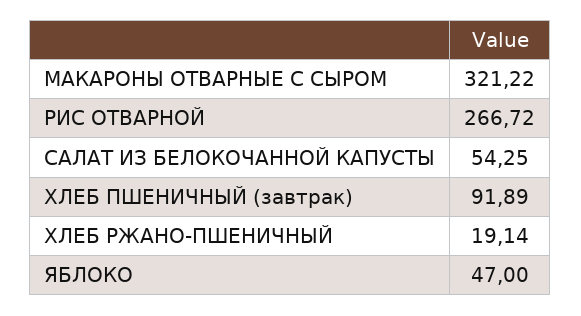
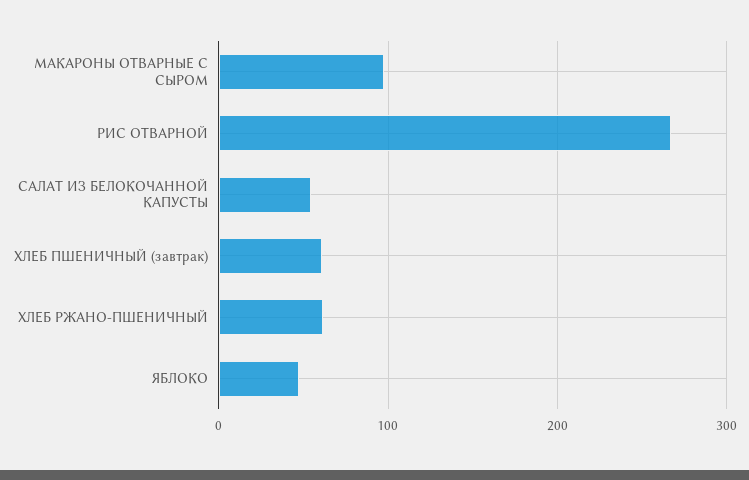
МАКАРОНЫ ОТВАРНЫЕ С СЫРОМ: 321.22 -> 100
ХЛЕБ ПШЕНИЧНЫЙ (завтрак): 91.89 -> 60
ХЛЕБ РЖАНО-ПШЕНИЧНЫЙ: 19.14 -> 60

